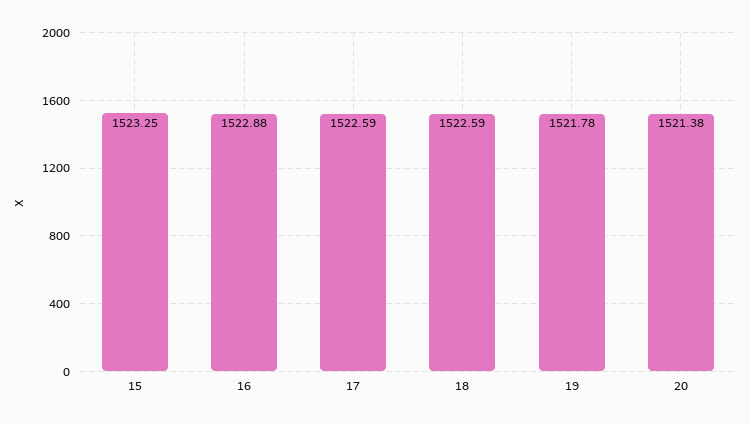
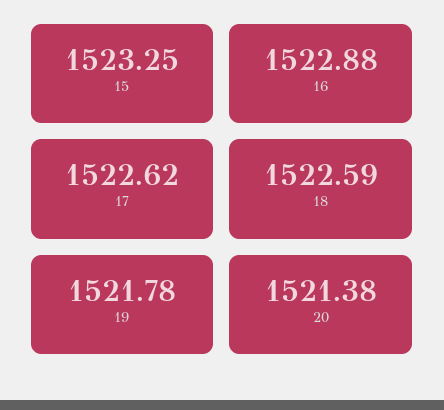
17: 1522.59 -> 1522.62

